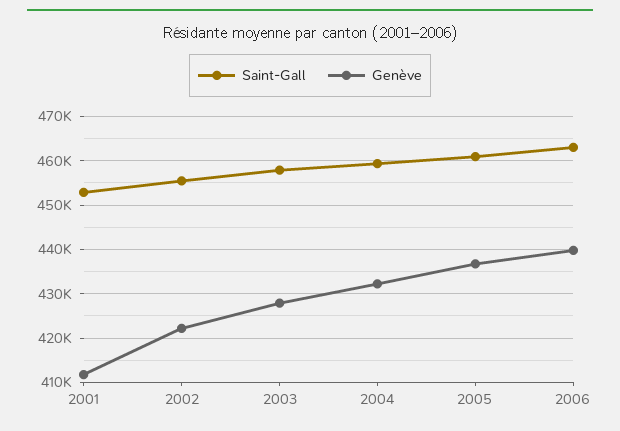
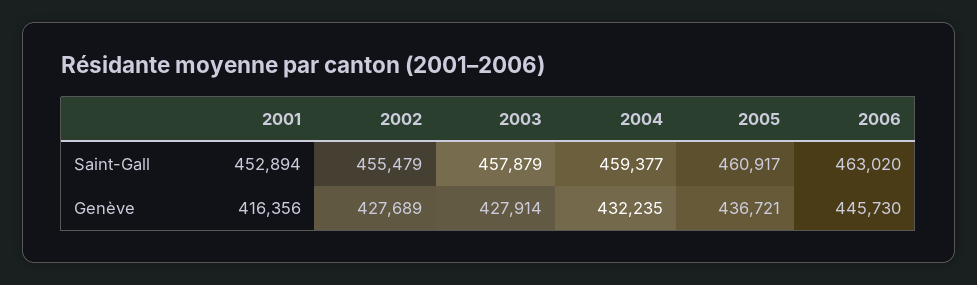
Genève, 2001: 412000 -> 416356
Genève, 2002: 422000 -> 427689
Genève, 2006: 440000 -> 445730

